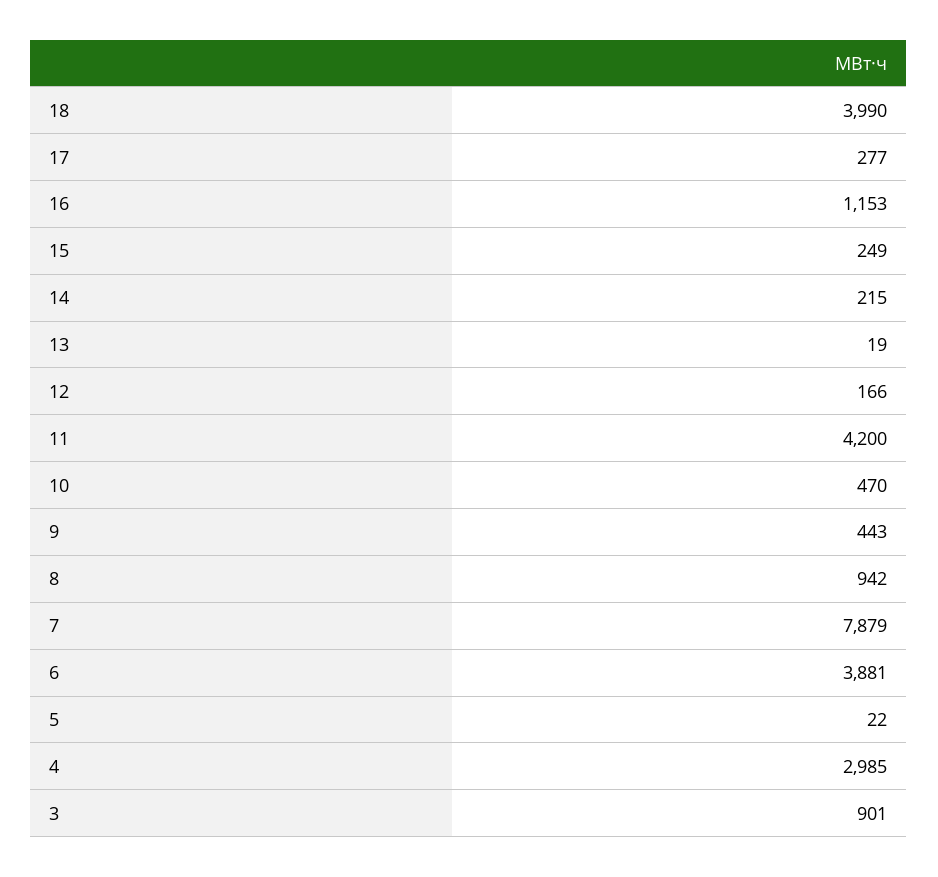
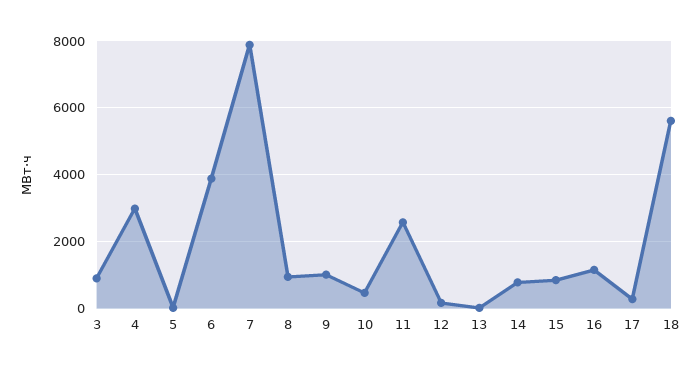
18: 3990 -> 5600
15: 249 -> 800
14: 215 -> 800
11: 4200 -> 2600
9: 443 -> 1000

